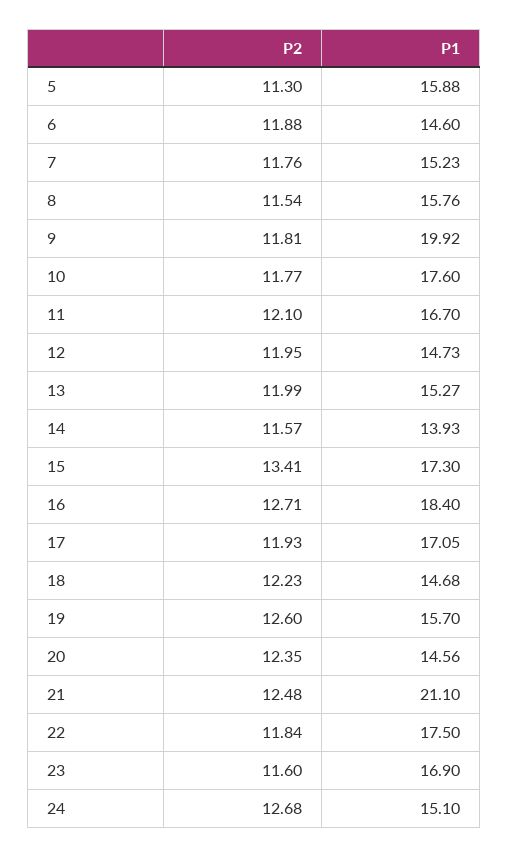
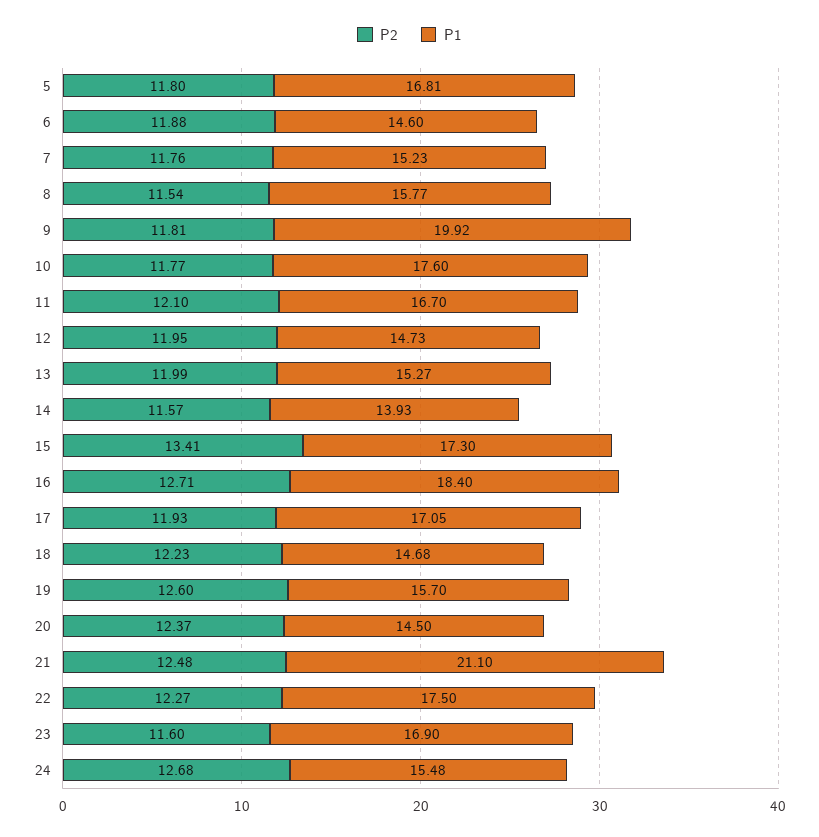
P2, 5: 11.3 -> 11.8
P1, 5: 15.88 -> 16.81
P1, 8: 15.76 -> 15.77
P2, 20: 12.35 -> 12.37
P1, 20: 14.56 -> 14.5
P2, 22: 11.84 -> 12.27
P1, 24: 15.1 -> 15.48

